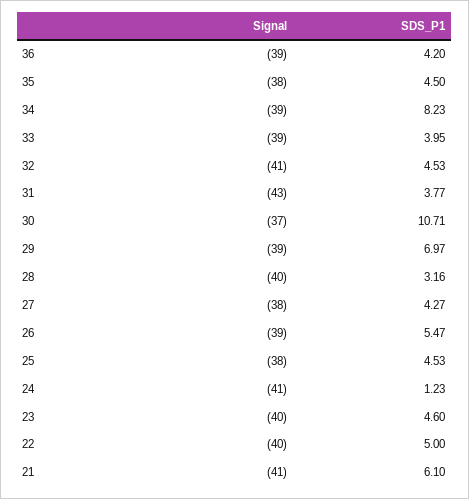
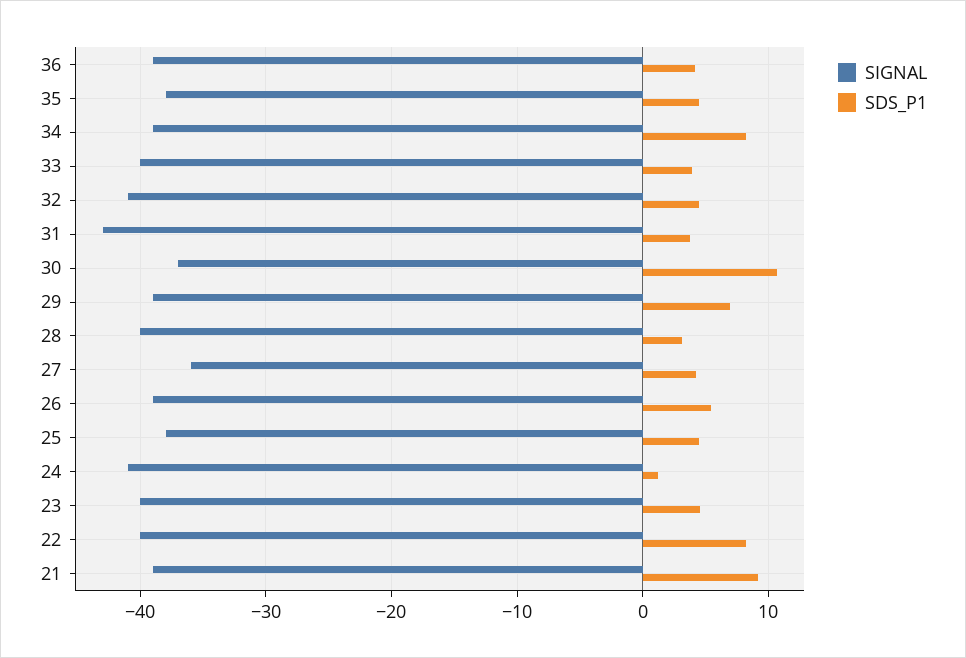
Signal, 33: -39 -> -40
Signal, 27: -38 -> -36
SDS_P1, 22: 5 -> 8
Signal, 21: -41 -> -39
SDS_P1, 21: 6.1 -> 9

